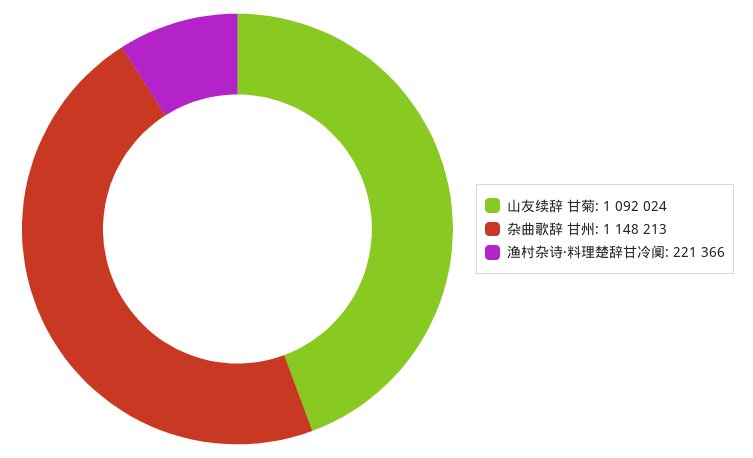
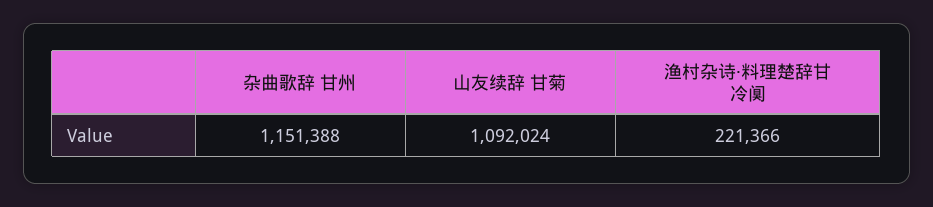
杂曲歌辞 甘州: 1148213 -> 1151388

